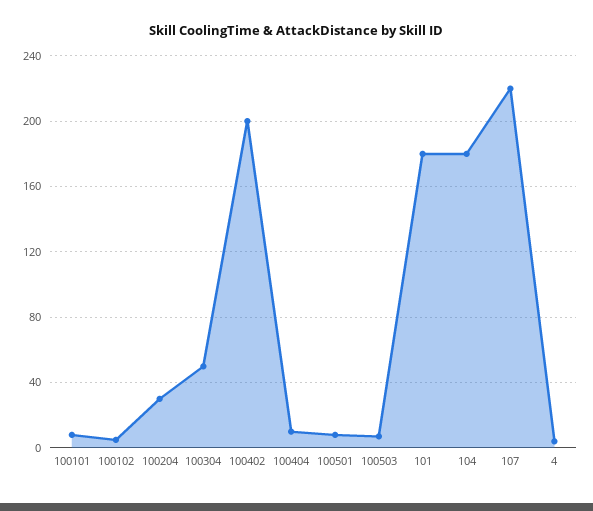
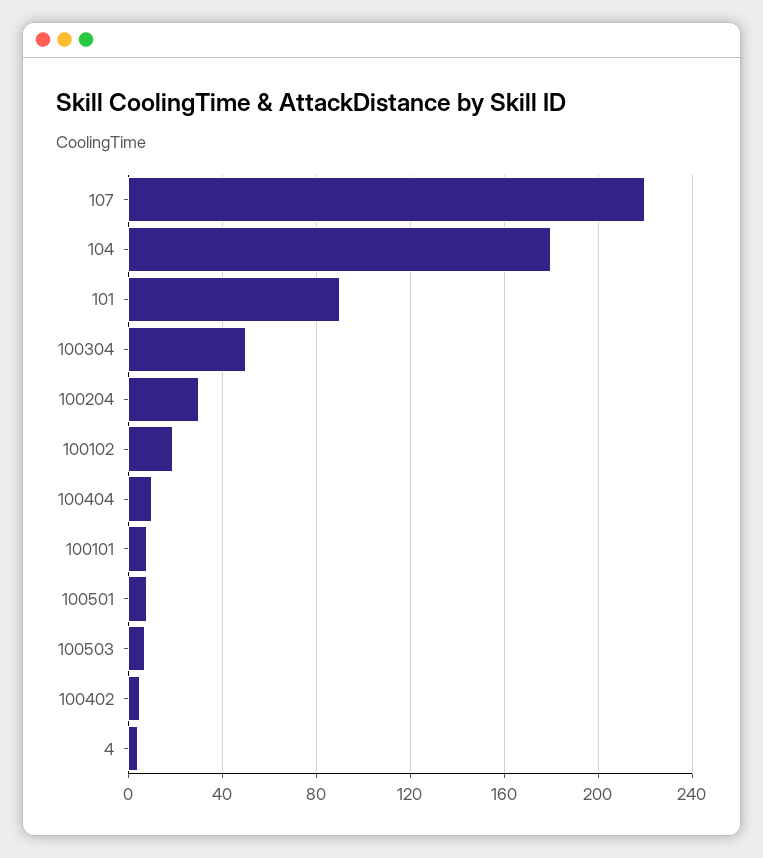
100102: 5 -> 20
100402: 200 -> 5
101: 180 -> 90

